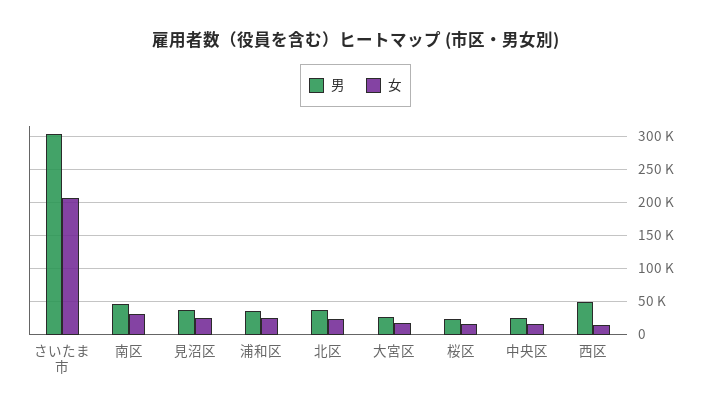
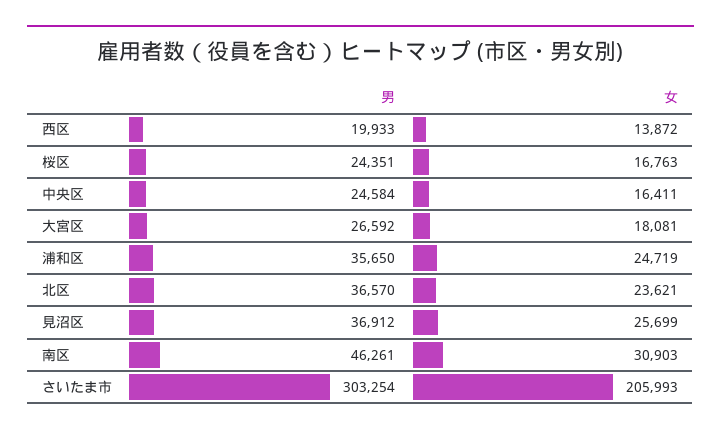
男, 西区: 50000 -> 19933

